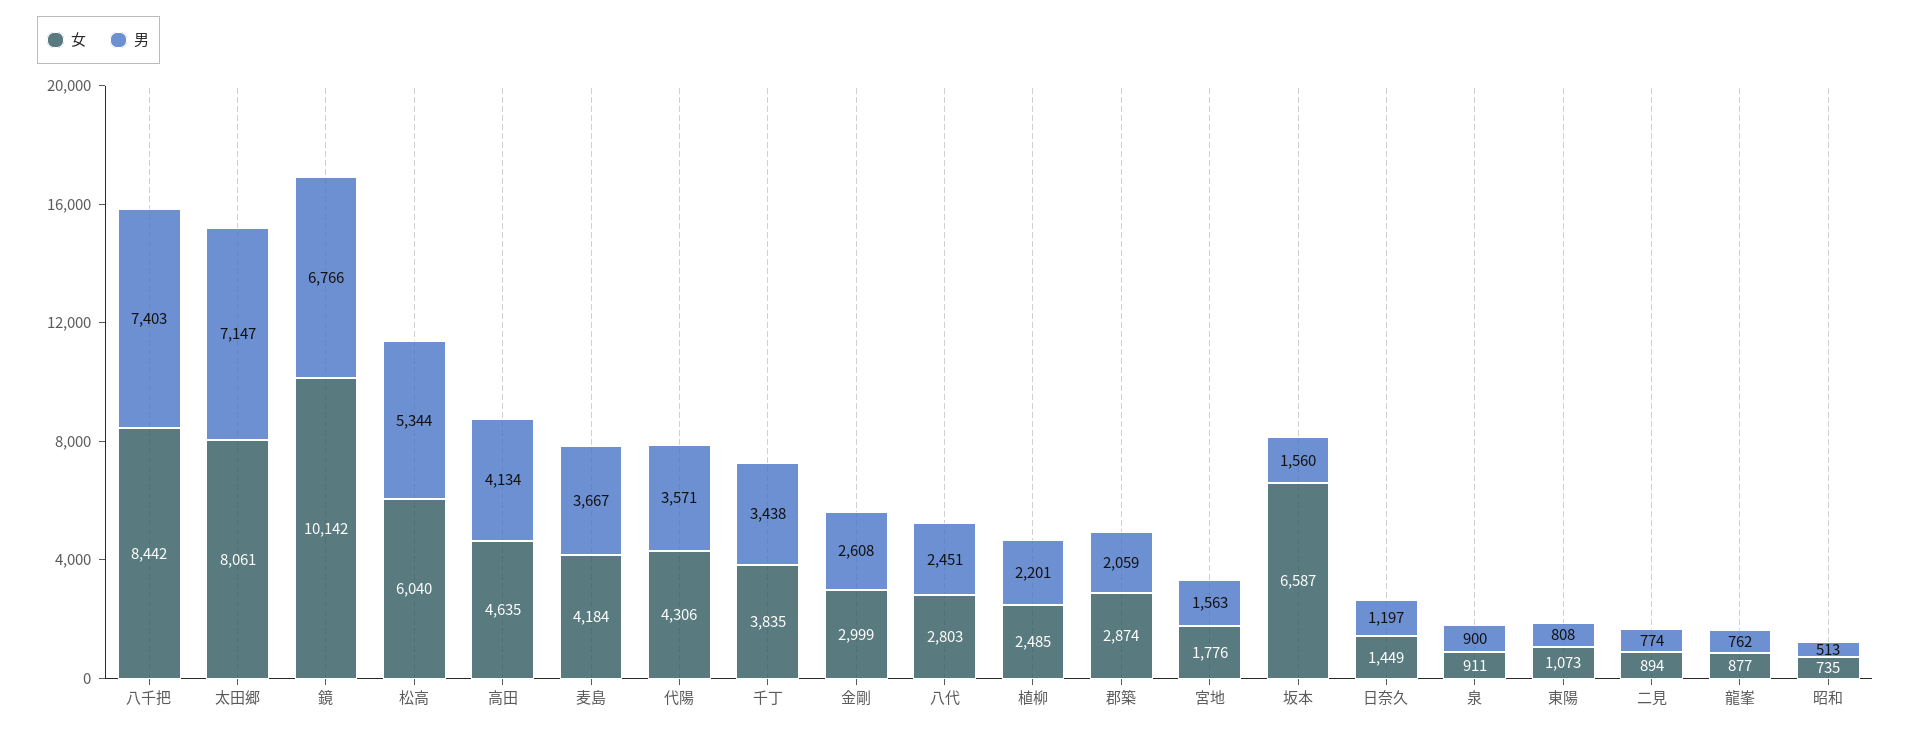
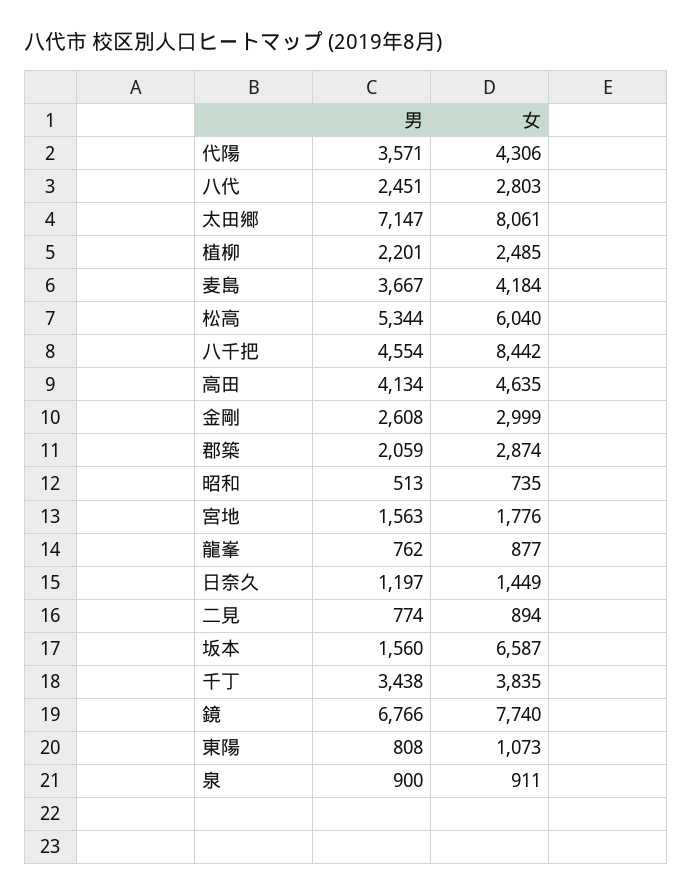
男, 八千把: 7403 -> 4554
女, 鏡: 10142 -> 7740

